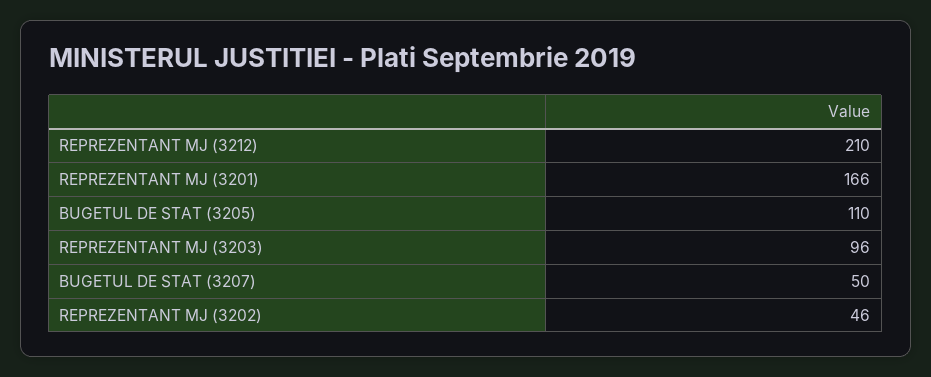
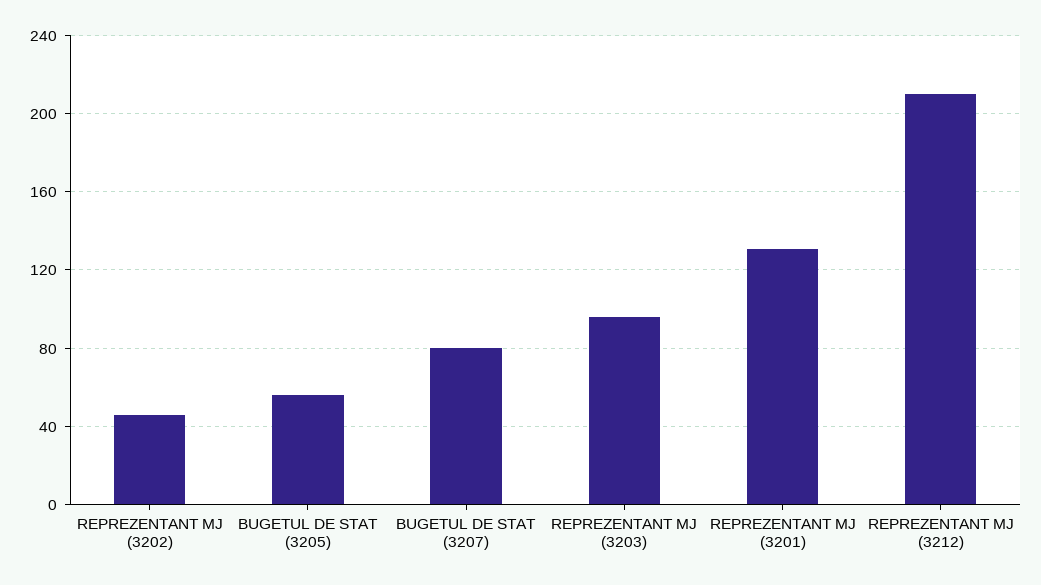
REPREZENTANT MJ (3201): 166 -> 130
BUGETUL DE STAT (3205): 110 -> 55
BUGETUL DE STAT (3207): 50 -> 80

